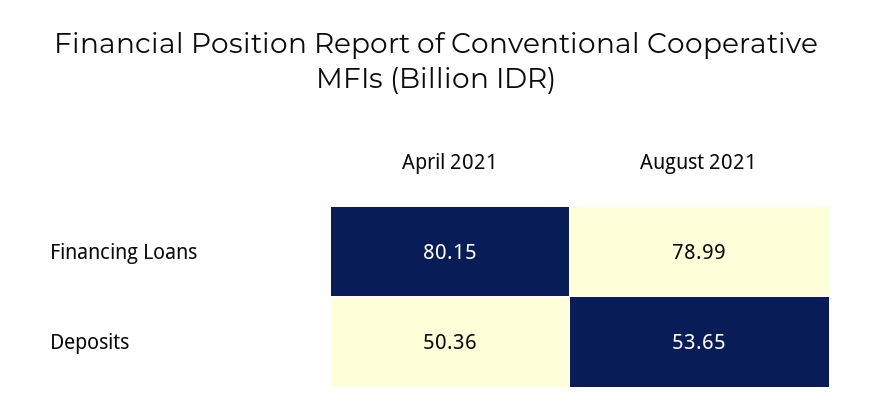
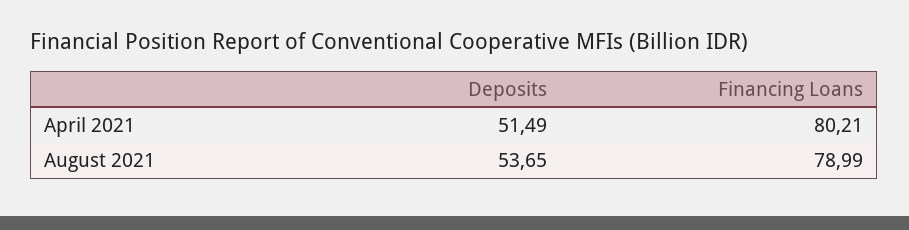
April 2021, Financing Loans: 80.15 -> 80.21
April 2021, Deposits: 50.36 -> 51.49

